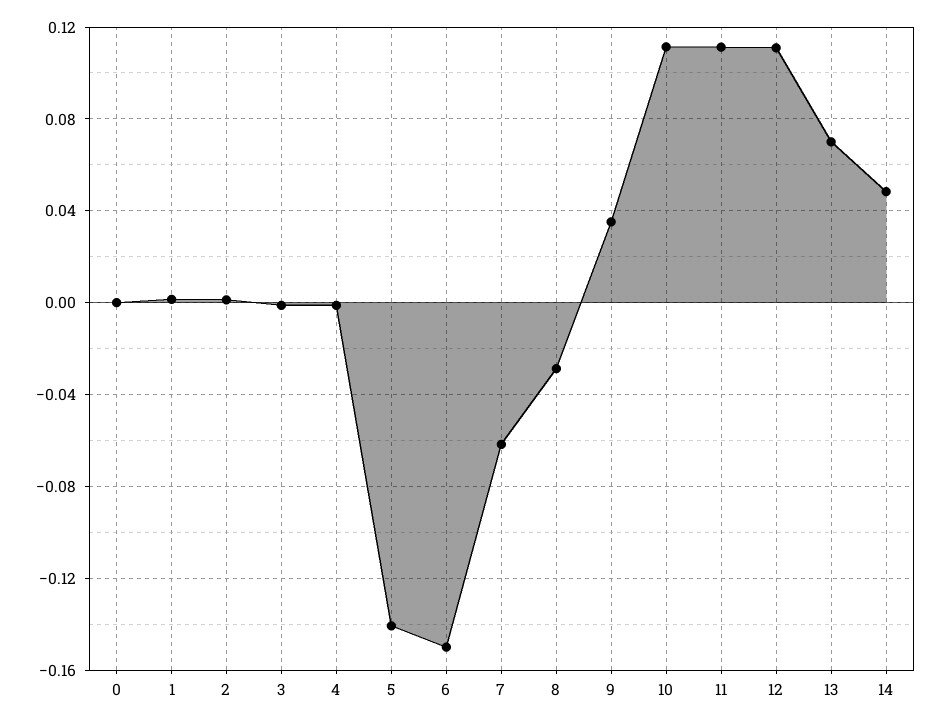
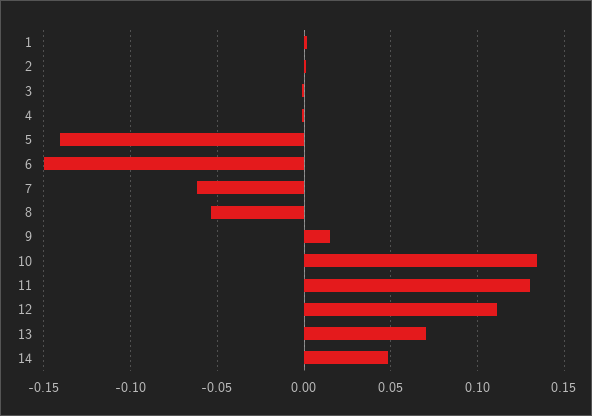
0: 0 -> none
8: -0.03 -> -0.055
9: 0.035 -> 0.015
10: 0.11 -> 0.135
11: 0.11 -> 0.13

